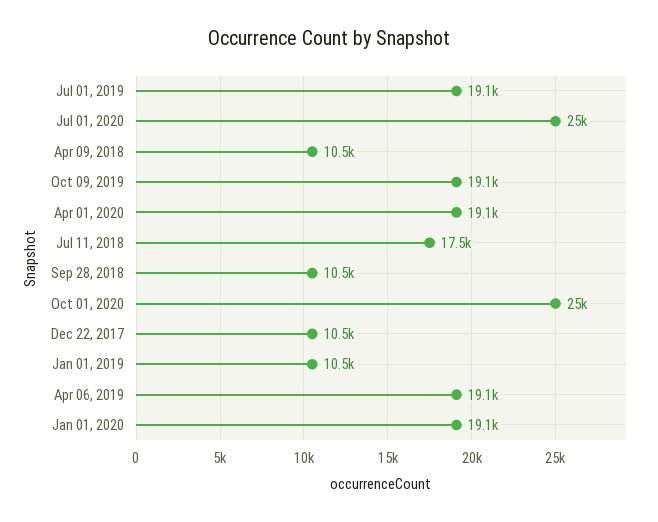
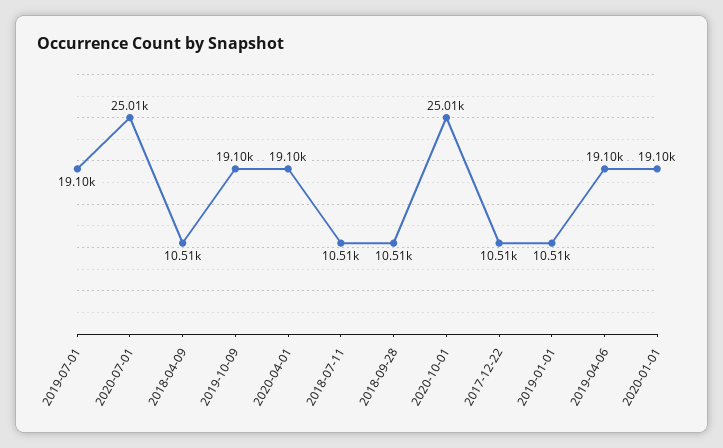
Jul 11, 2018: 17500 -> 10510

